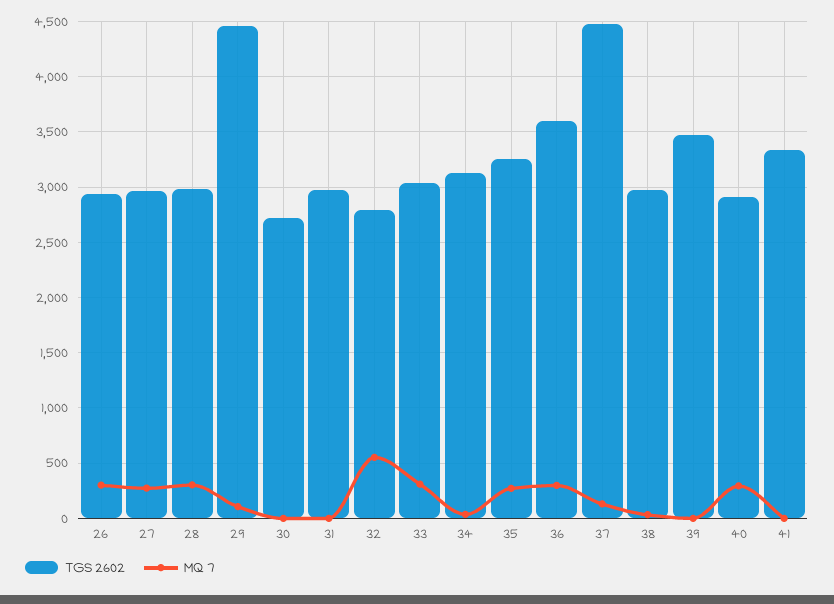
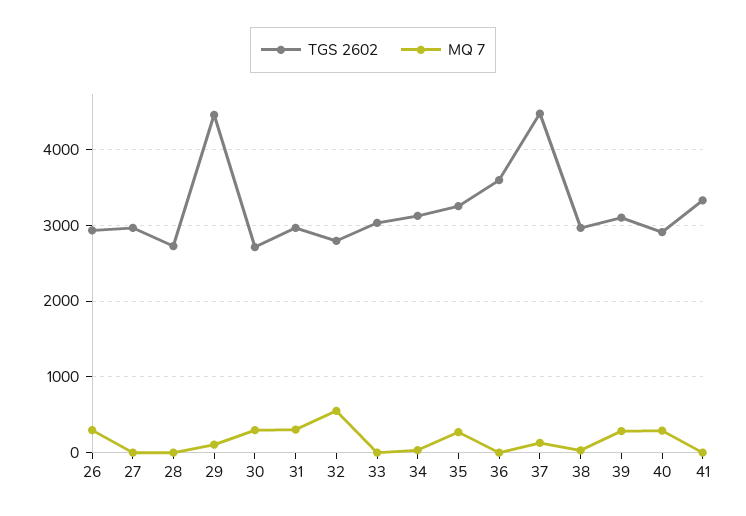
MQ 7, 27: 300 -> 0
TGS 2602, 28: 3000 -> 2700
MQ 7, 28: 300 -> 0
MQ 7, 30: 0 -> 300
MQ 7, 31: 0 -> 300
MQ 7, 33: 300 -> 0
MQ 7, 36: 300 -> 0
TGS 2602, 39: 3500 -> 3100
MQ 7, 39: 0 -> 300

